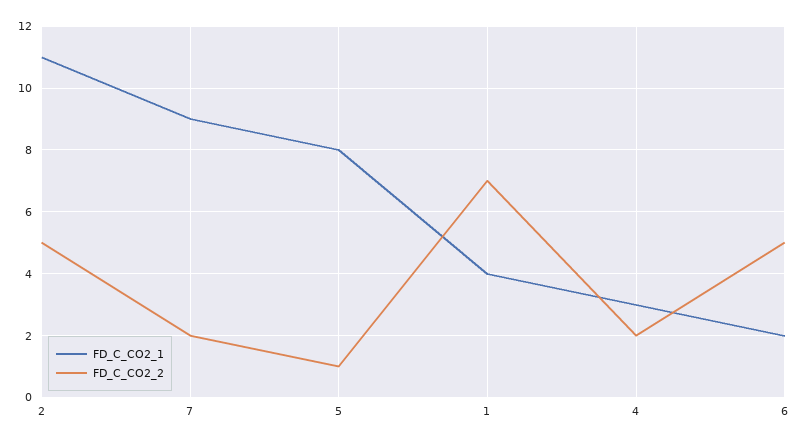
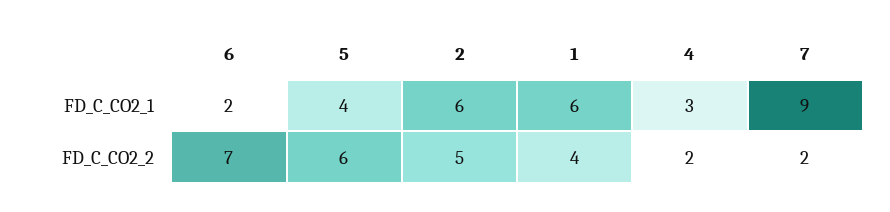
FD_C_CO2_1, 2: 11 -> 6
FD_C_CO2_1, 5: 8 -> 4
FD_C_CO2_2, 5: 1 -> 6
FD_C_CO2_1, 1: 4 -> 6
FD_C_CO2_2, 1: 7 -> 4
FD_C_CO2_2, 6: 5 -> 7

